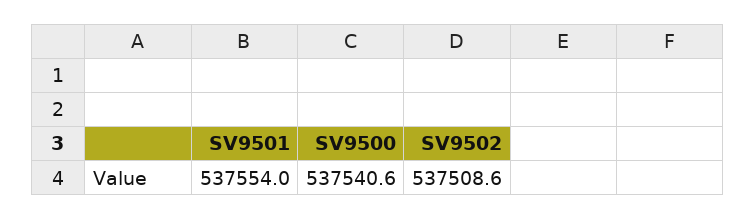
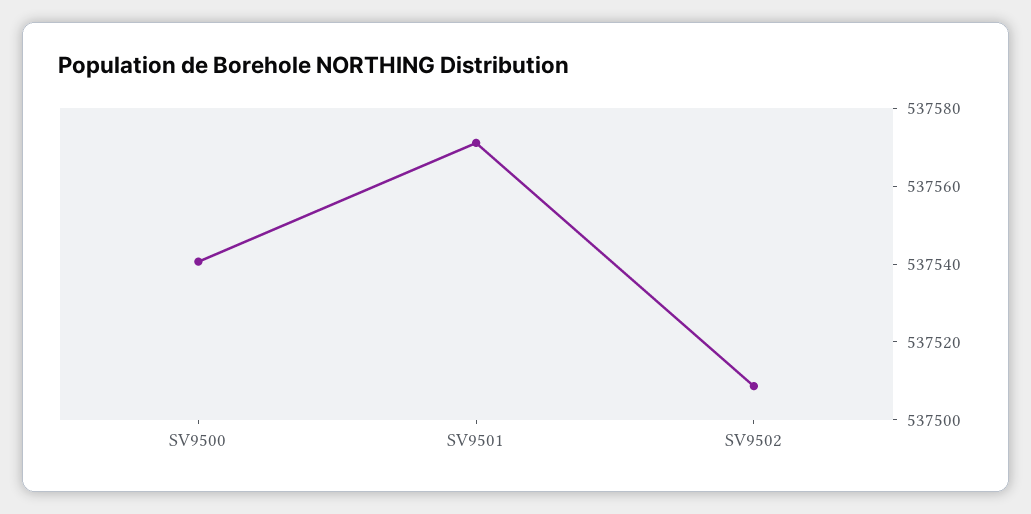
SV9501: 537554 -> 537570

